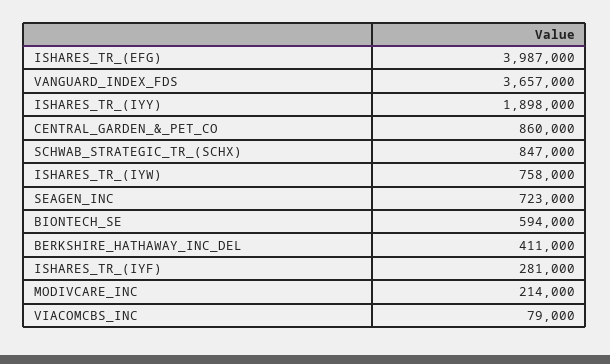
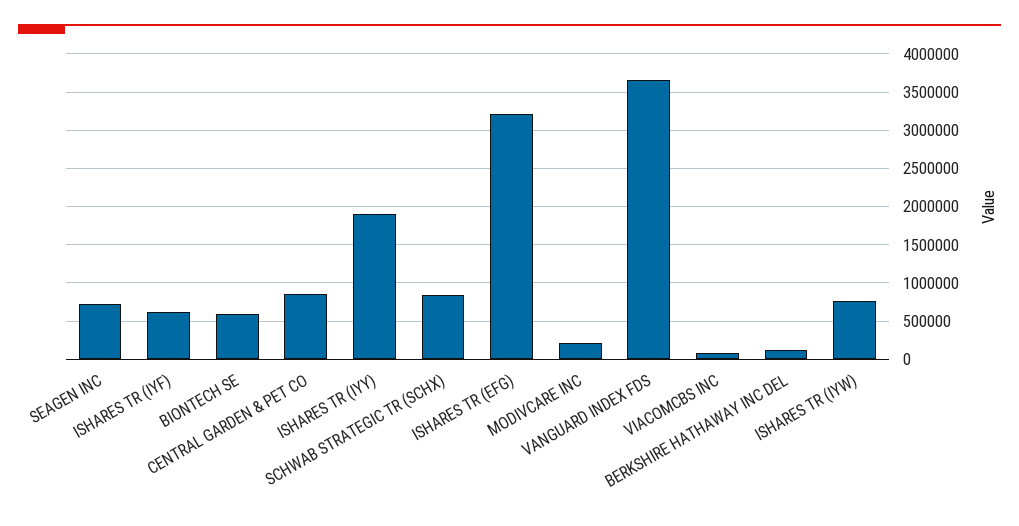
ISHARES_TR_(EFG): 3987000 -> 3200000
BERKSHIRE_HATHAWAY_INC_DEL: 411000 -> 100000
ISHARES_TR_(IYF): 281000 -> 600000

